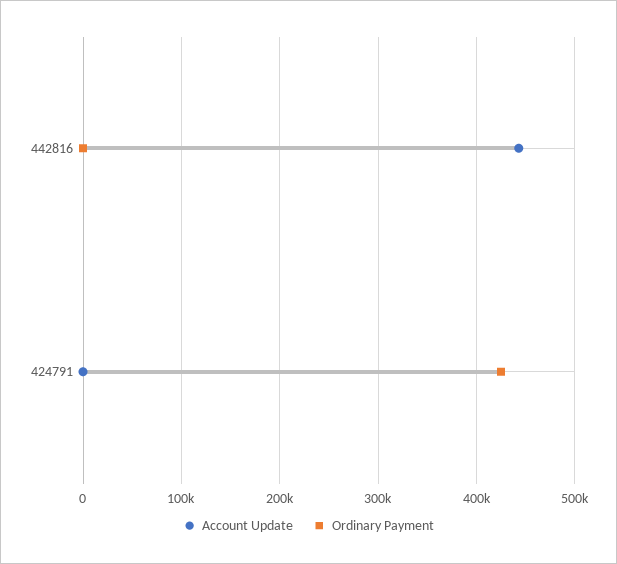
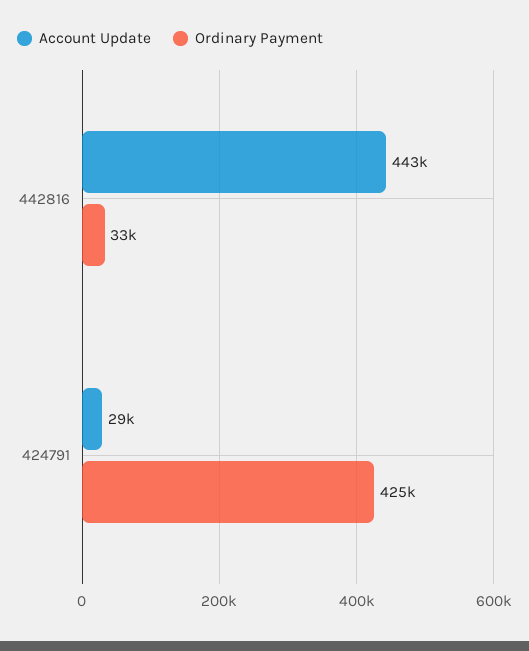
Ordinary Payment, 442816: 0 -> 33000
Account Update, 424791: 0 -> 29000

